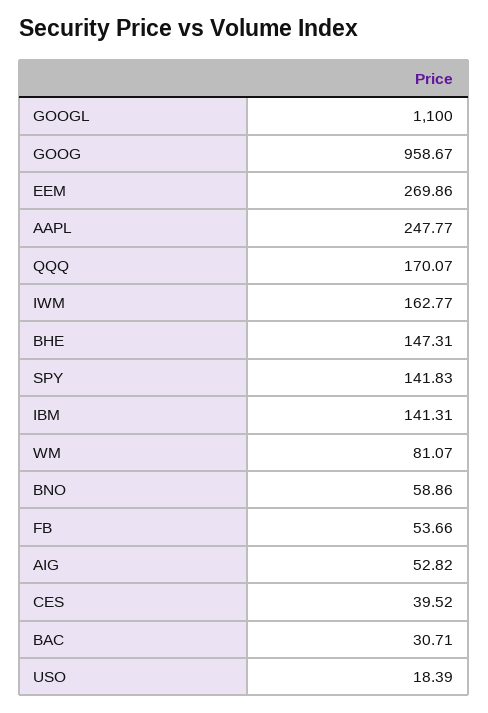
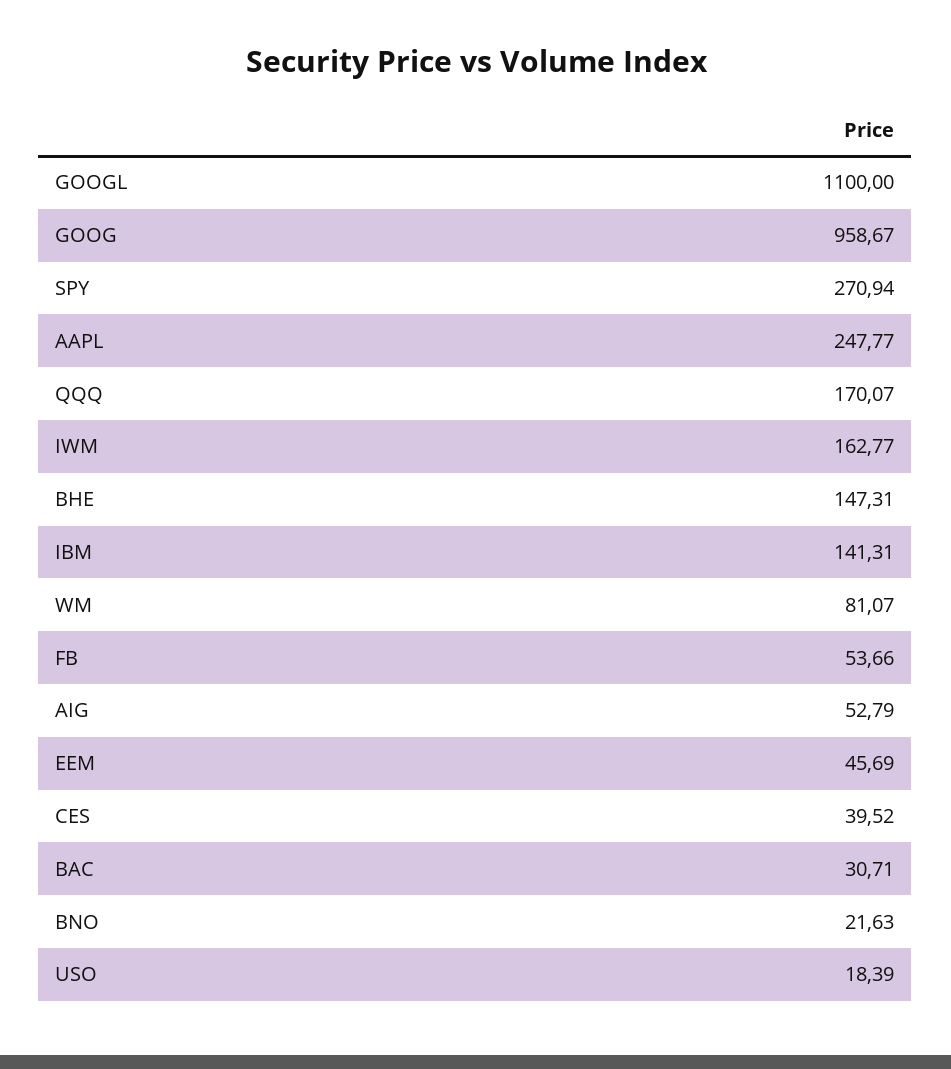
EEM: 269.86 -> 45.69
SPY: 141.83 -> 270.94
BNO: 58.86 -> 21.63
AIG: 52.82 -> 52.79

